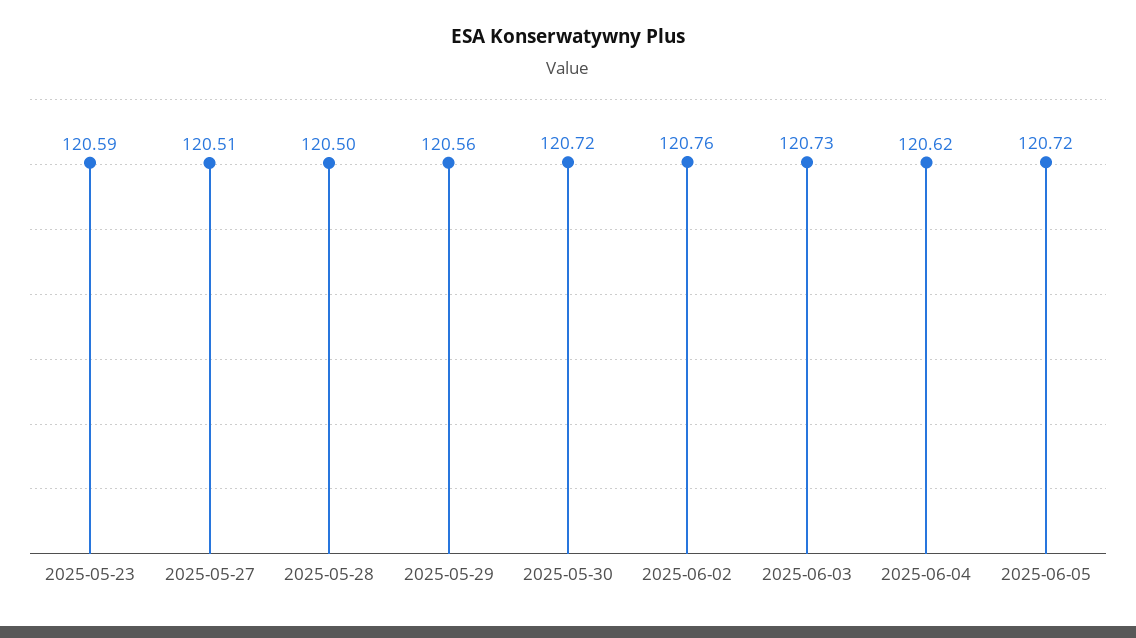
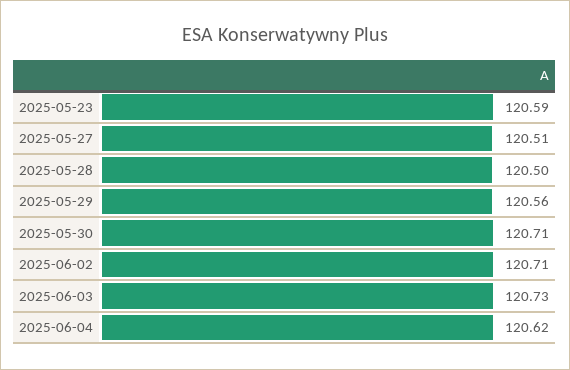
2025-05-30: 120.72 -> 120.71
2025-06-02: 120.76 -> 120.71
2025-06-05: 120.72 -> none

